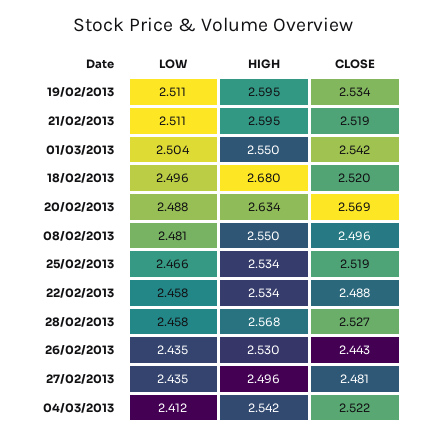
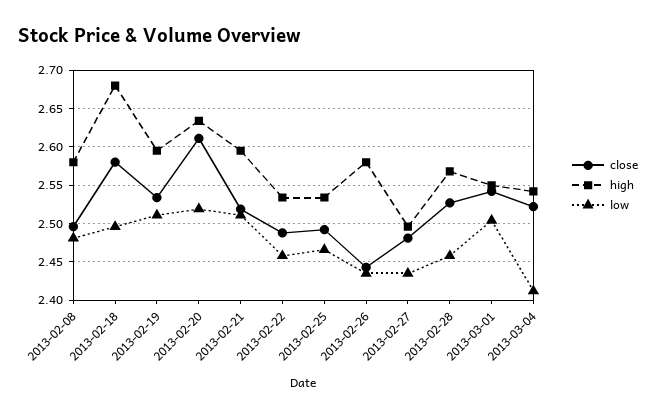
CLOSE, 18/02/2013: 2.52 -> 2.58
LOW, 20/02/2013: 2.488 -> 2.52
CLOSE, 20/02/2013: 2.569 -> 2.61
HIGH, 08/02/2013: 2.55 -> 2.58
CLOSE, 25/02/2013: 2.519 -> 2.49
HIGH, 26/02/2013: 2.53 -> 2.58

